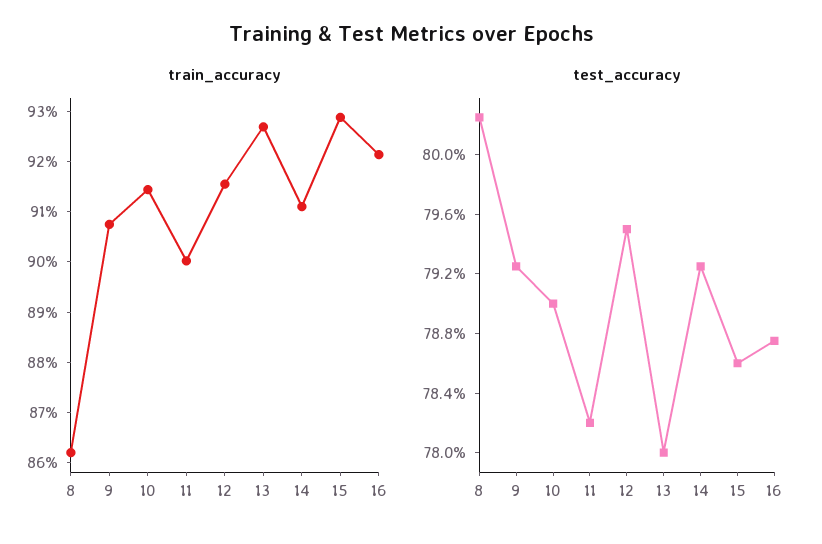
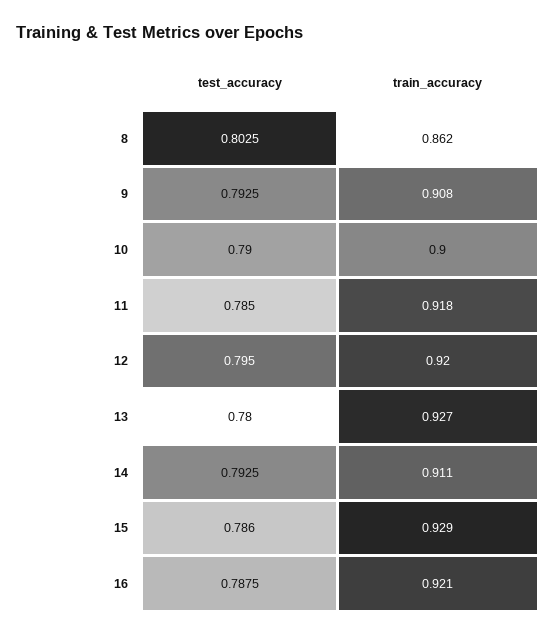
train_accuracy, 10: 0.914 -> 0.9
train_accuracy, 11: 0.9 -> 0.918
train_accuracy, 12: 0.916 -> 0.92
test_accuracy, 11: 0.782 -> 0.785

